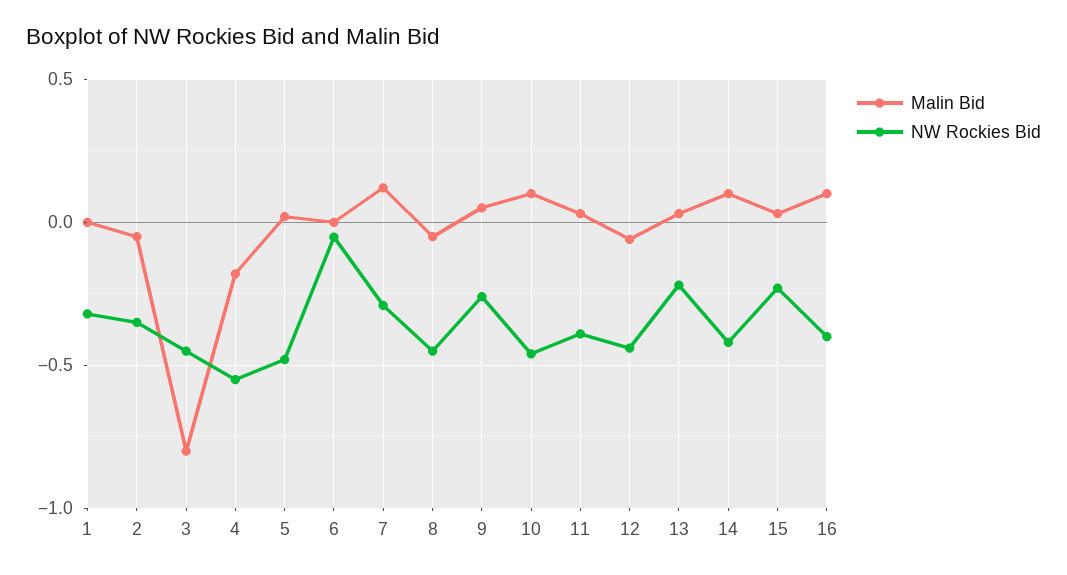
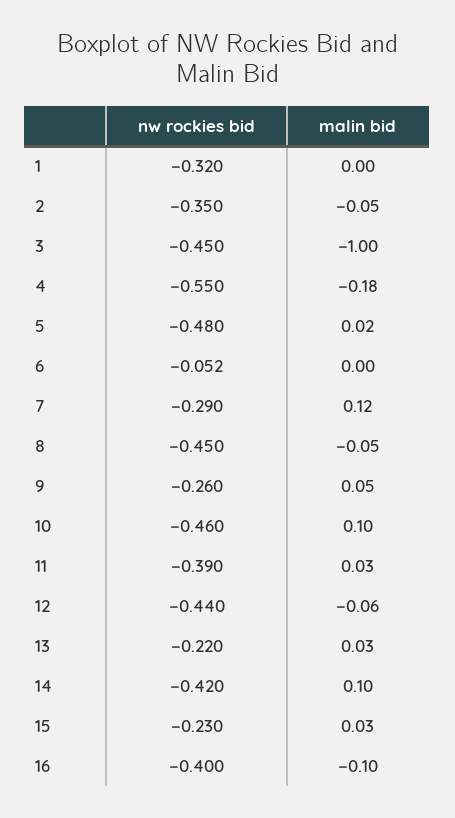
Malin Bid, 3: -0.8 -> -1
Malin Bid, 16: 0.1 -> -0.1

